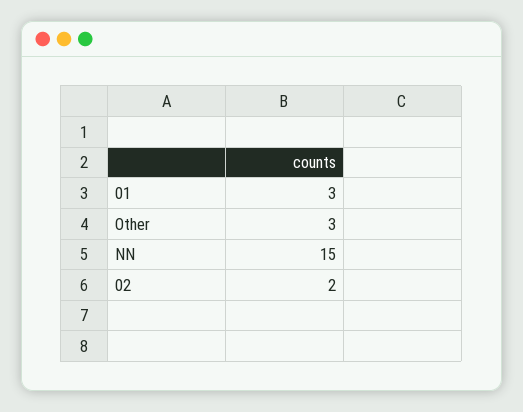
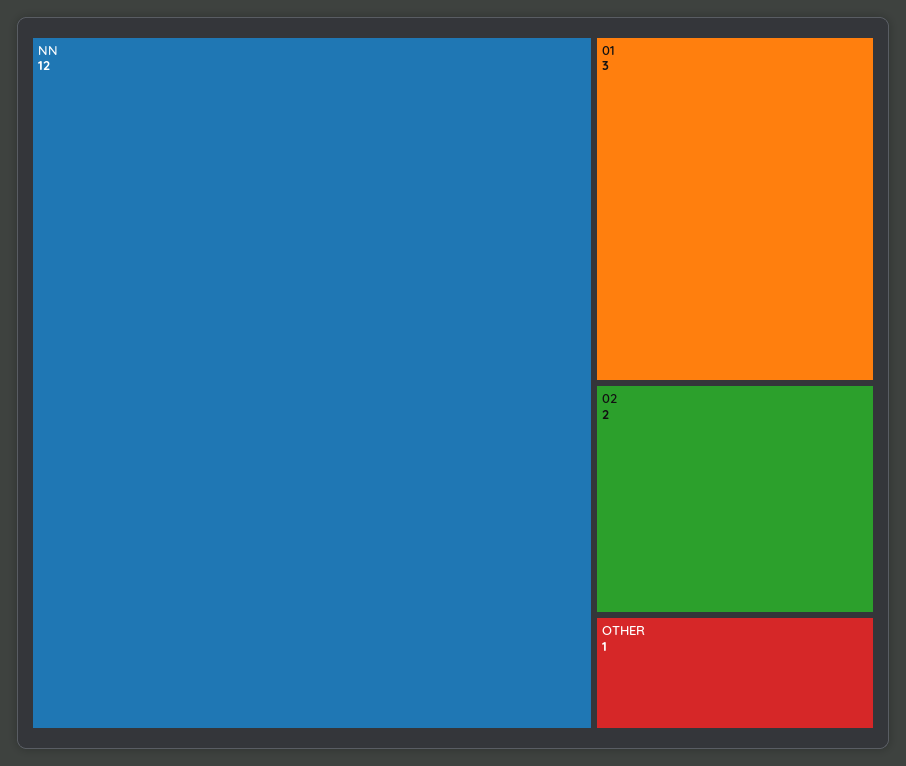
Other: 3 -> 1
NN: 15 -> 12

